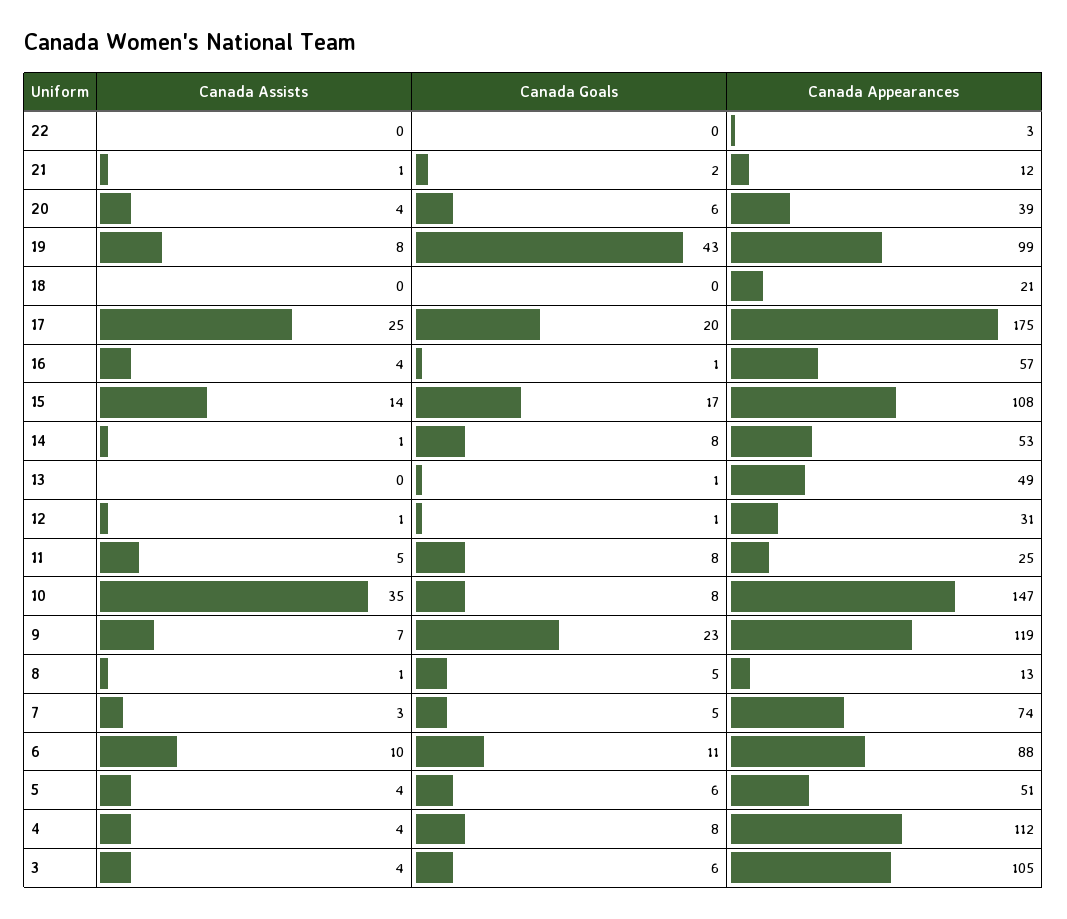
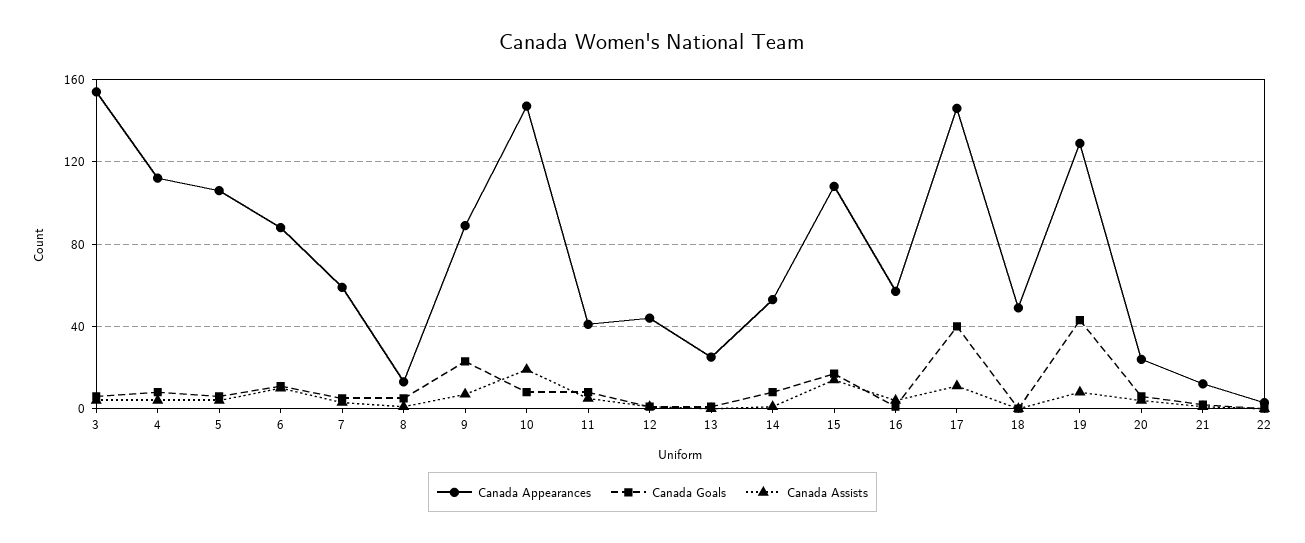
Canada Appearances, 20: 39 -> 25
Canada Appearances, 19: 99 -> 130
Canada Appearances, 18: 21 -> 50
Canada Assists, 17: 25 -> 10
Canada Goals, 17: 20 -> 40
Canada Appearances, 17: 175 -> 145
Canada Appearances, 13: 49 -> 25
Canada Appearances, 12: 31 -> 45
Canada Appearances, 11: 25 -> 40
Canada Assists, 10: 35 -> 20
Canada Appearances, 9: 119 -> 90
Canada Appearances, 7: 74 -> 60
Canada Appearances, 5: 51 -> 105
Canada Appearances, 3: 105 -> 155

